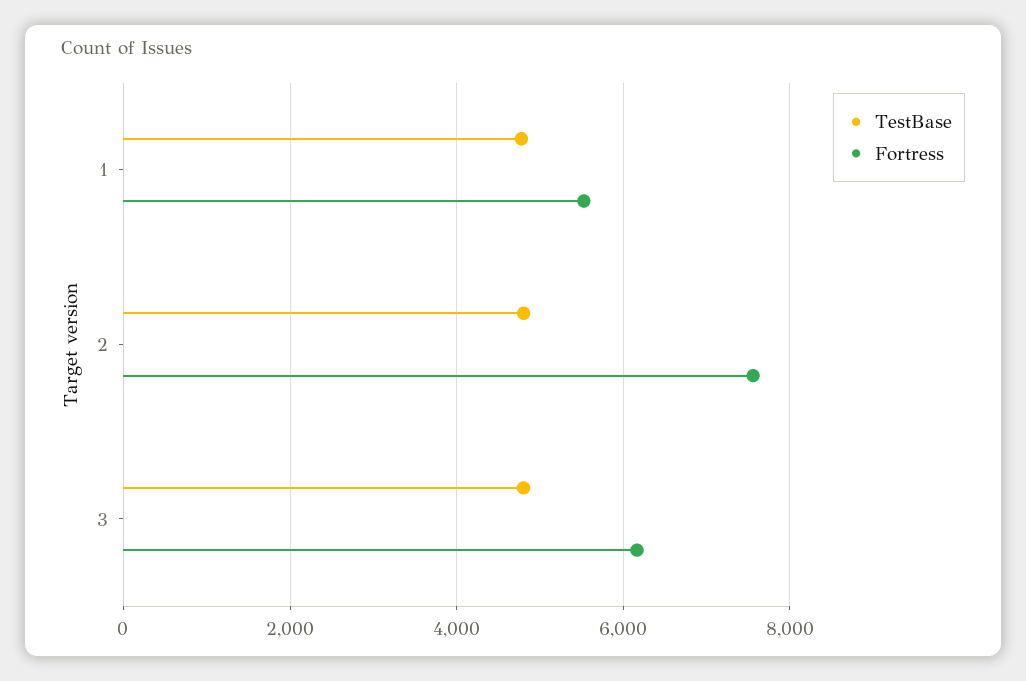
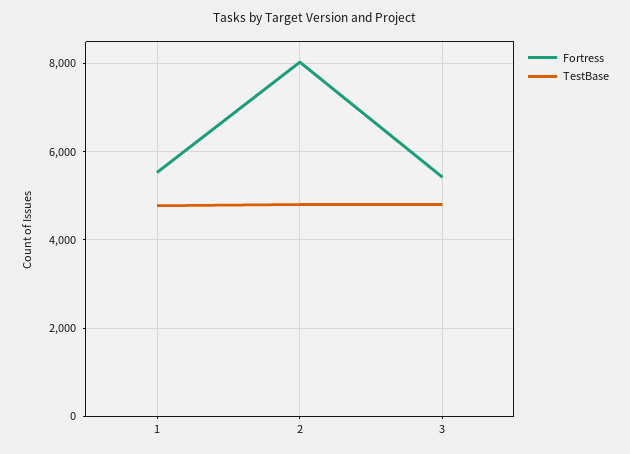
Fortress, 2: 7600 -> 8000
Fortress, 3: 6200 -> 5400

